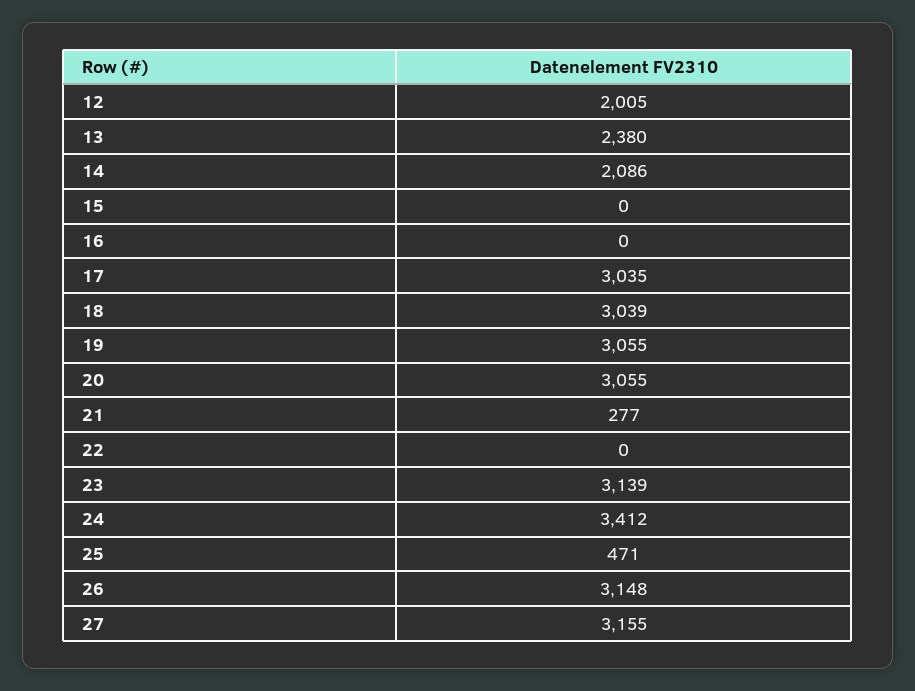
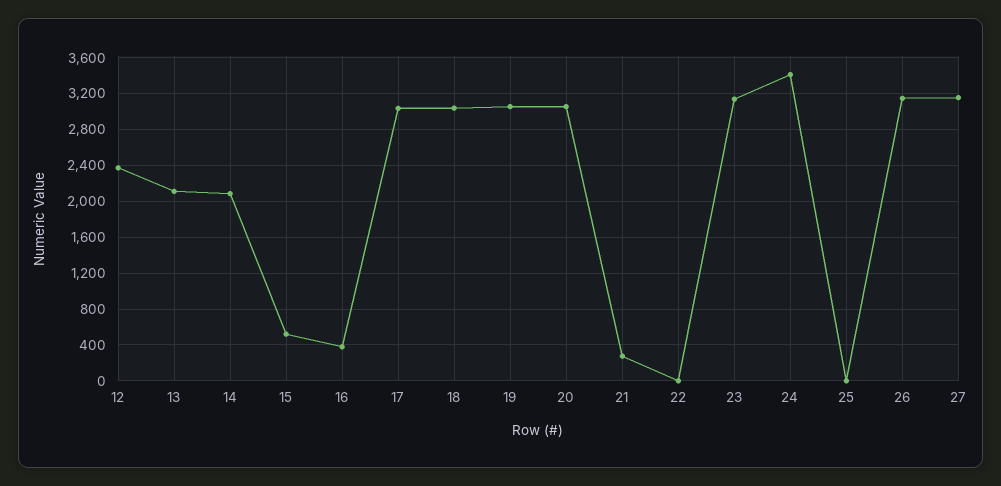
12: 2005 -> 2400
13: 2380 -> 2100
15: 0 -> 500
16: 0 -> 400
25: 471 -> 0

